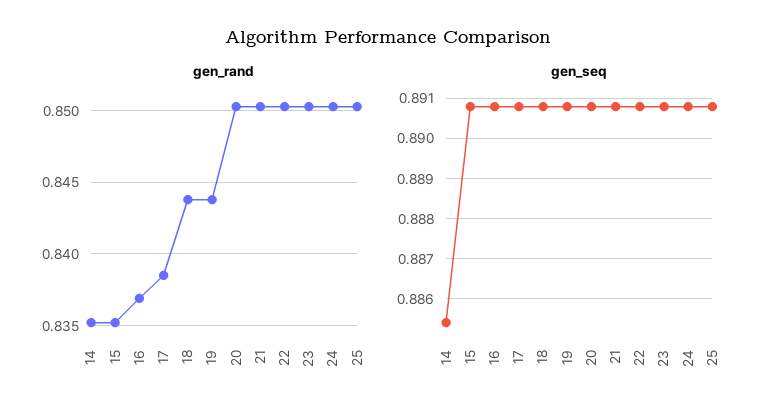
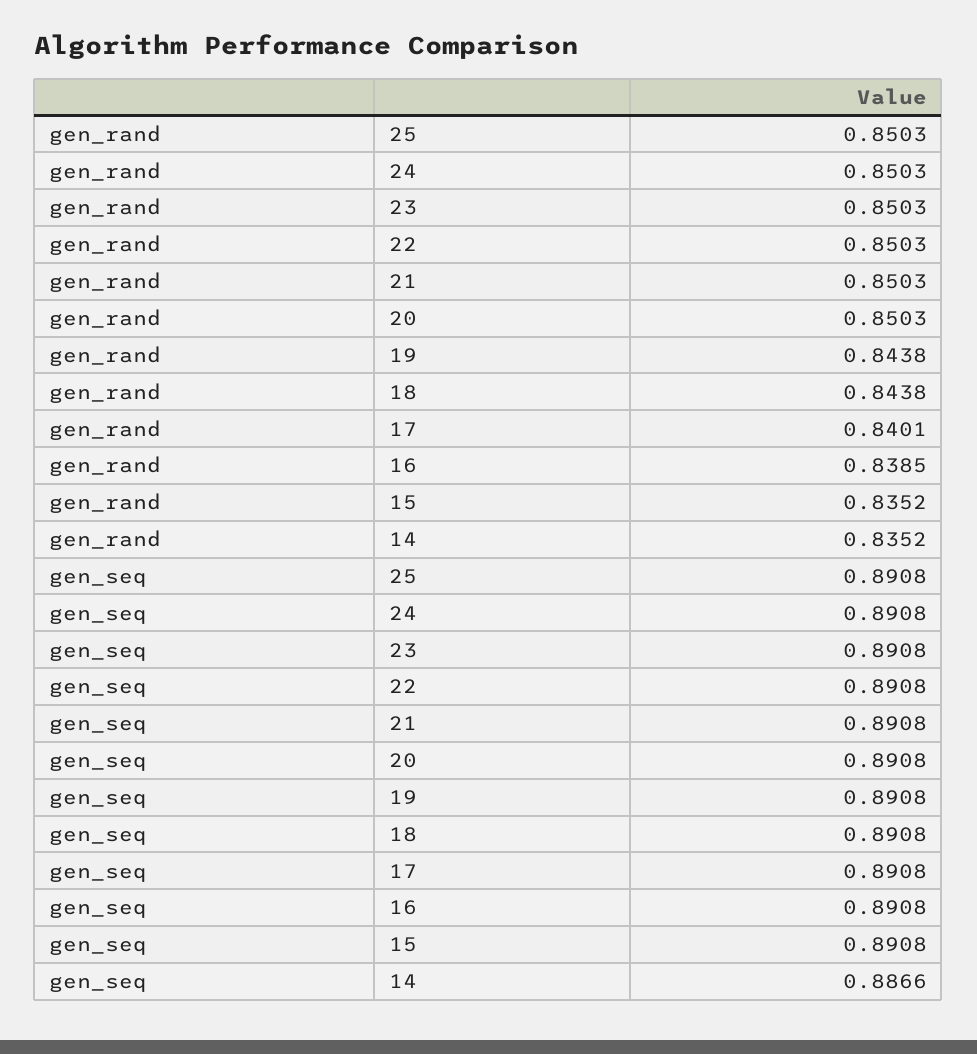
gen_rand, 16: 0.837 -> 0.8385
gen_rand, 17: 0.8385 -> 0.8401
gen_seq, 14: 0.8855 -> 0.8866

